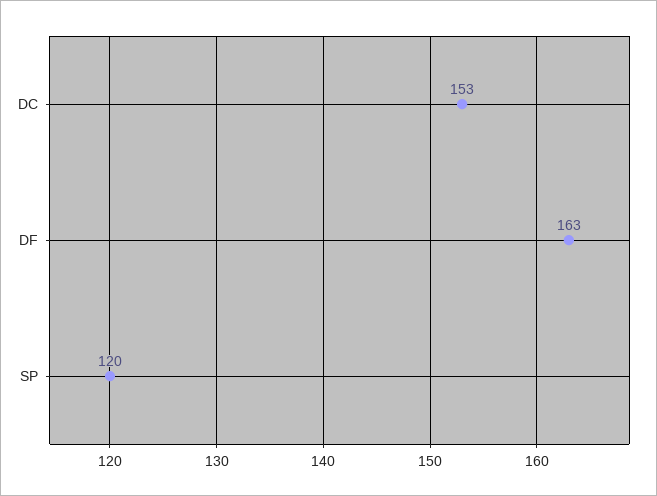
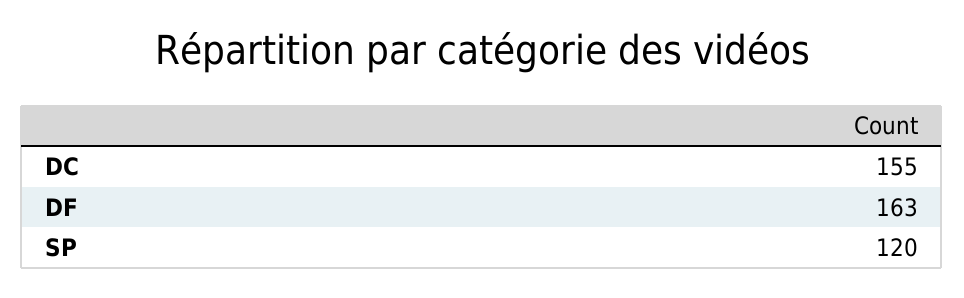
DC: 153 -> 155

